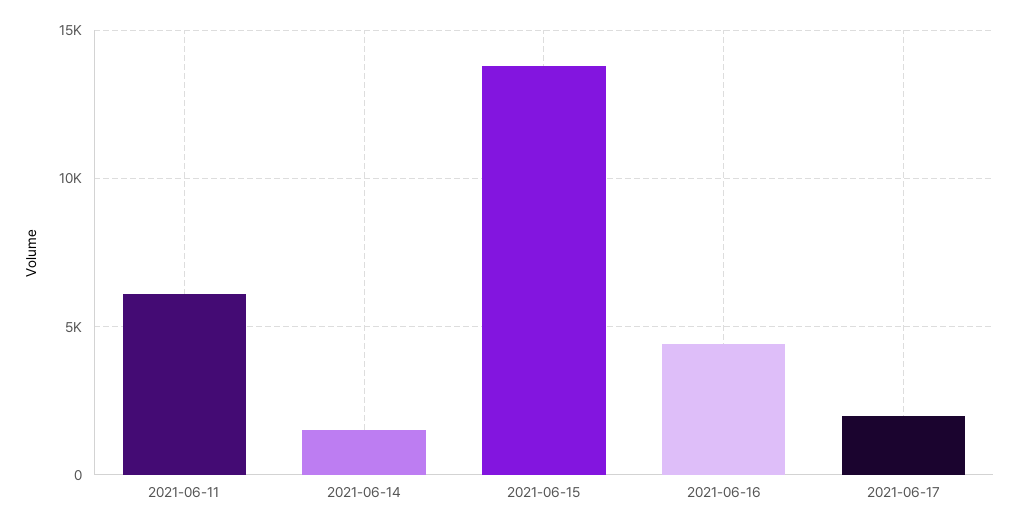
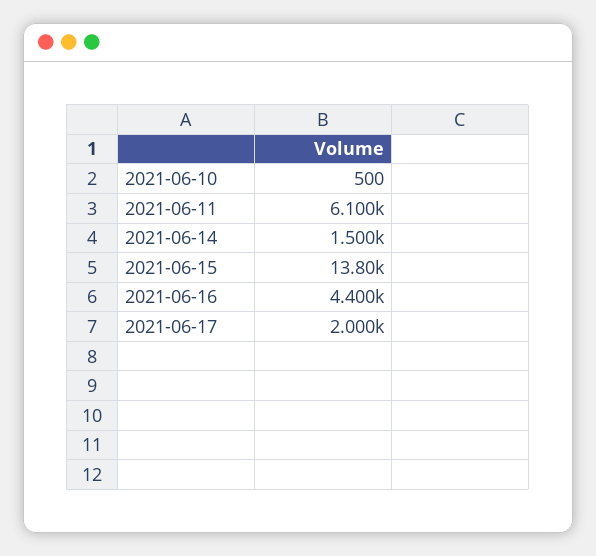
2021-06-10: none -> 500

